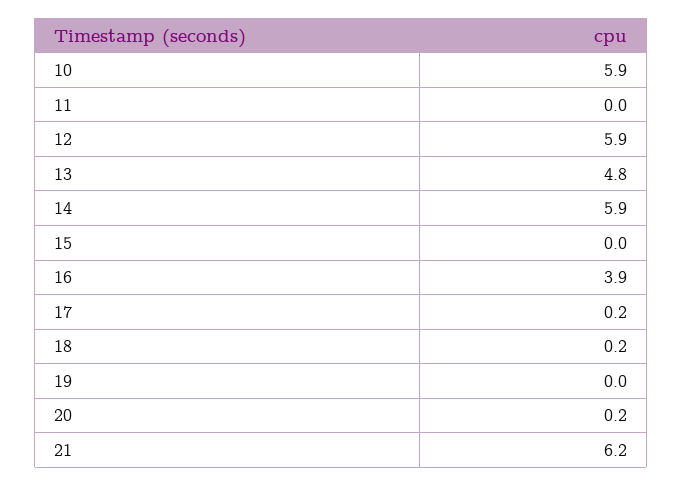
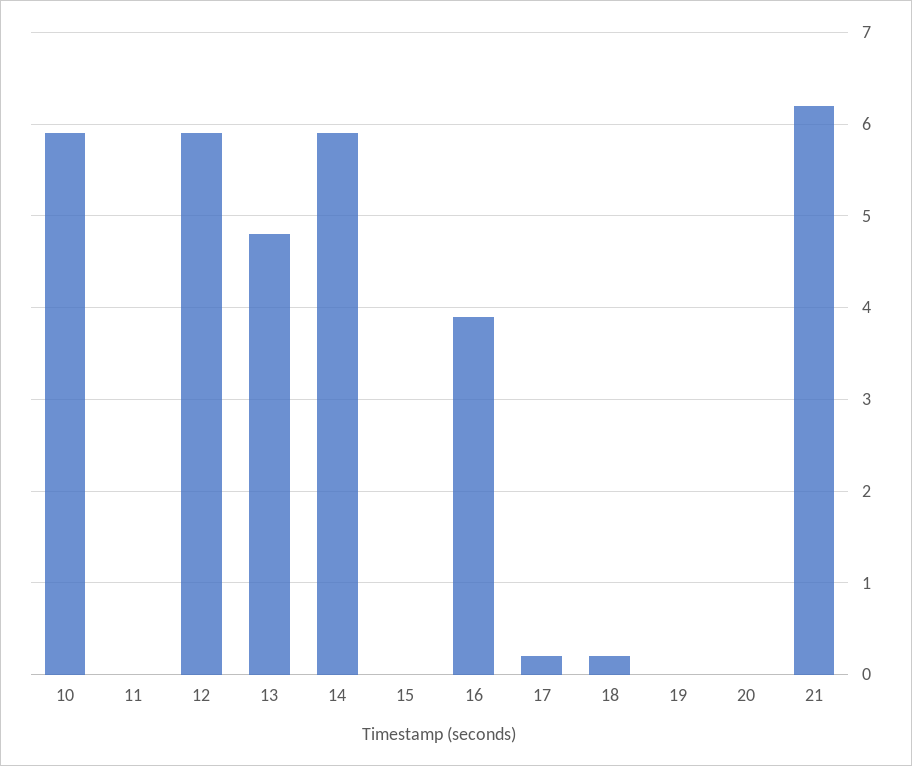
20: 0.2 -> 0

